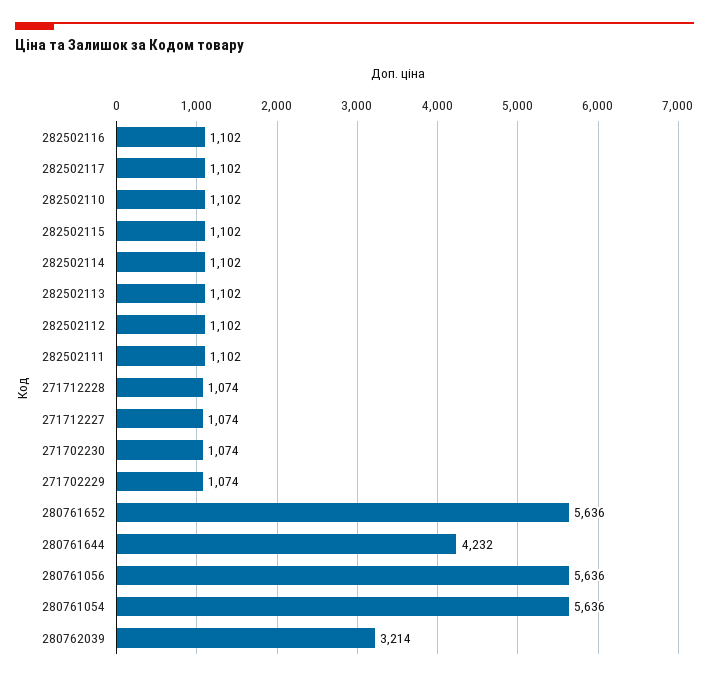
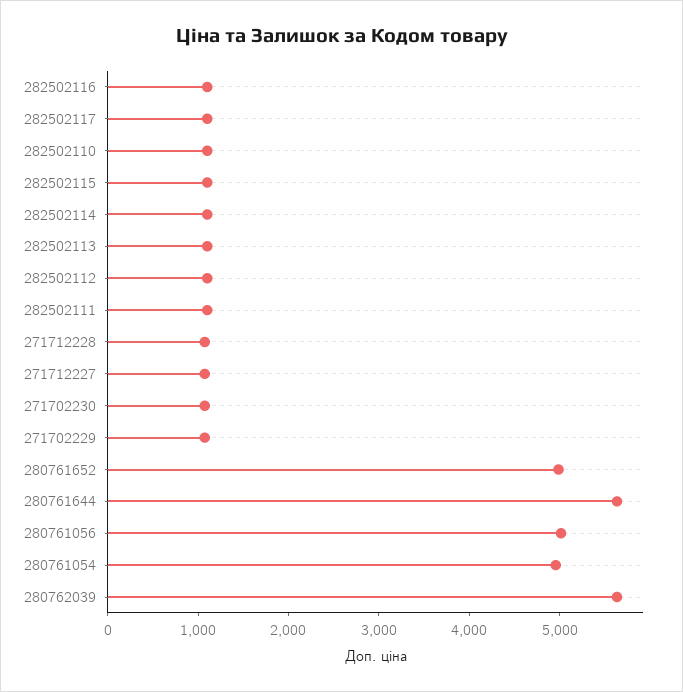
280761652: 5636 -> 5000
280761644: 4232 -> 5600
280761056: 5636 -> 5000
280761054: 5636 -> 5000
280762039: 3214 -> 5600

